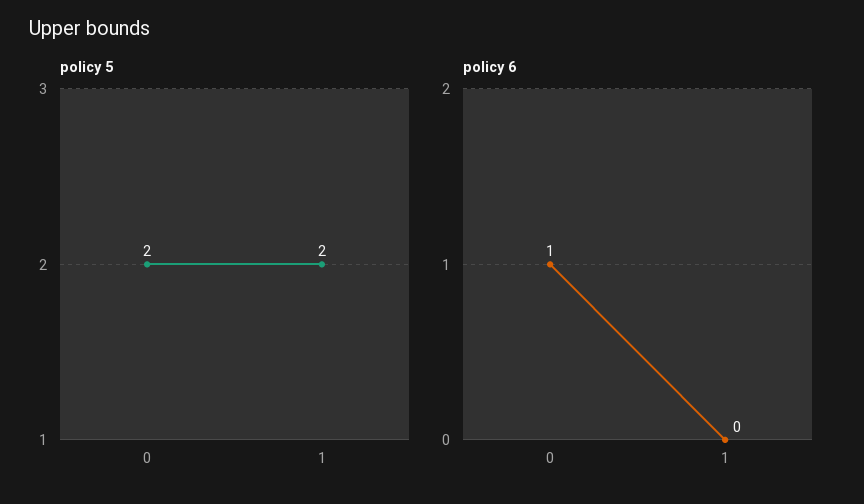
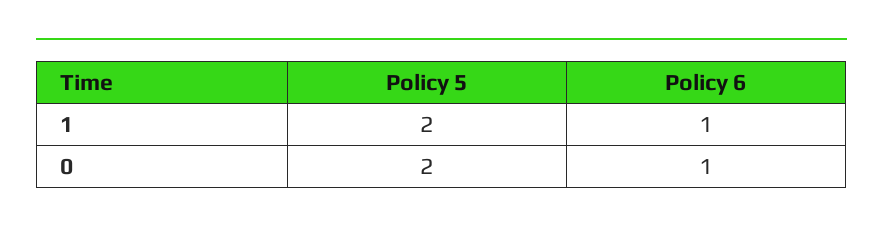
policy 6, 1: 0 -> 1

